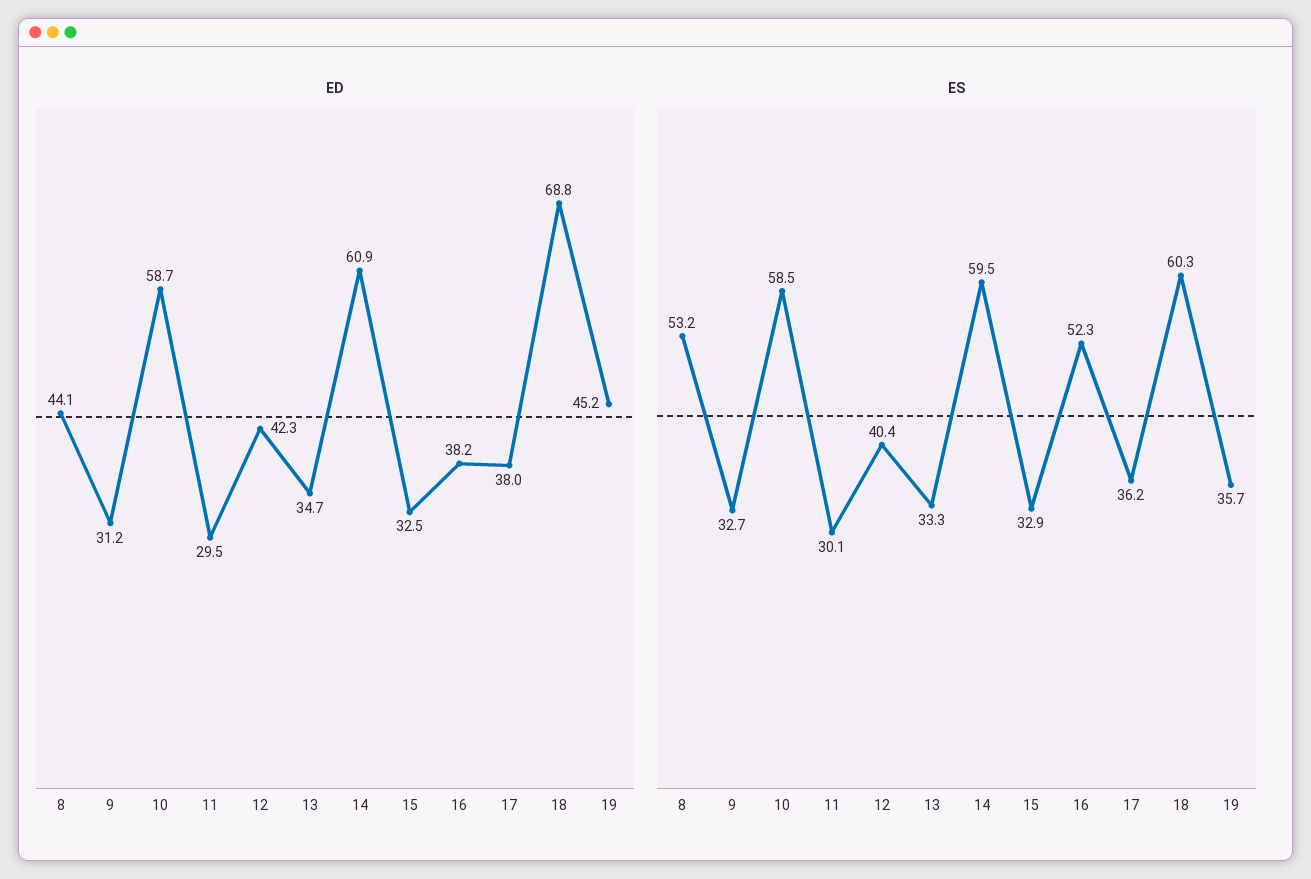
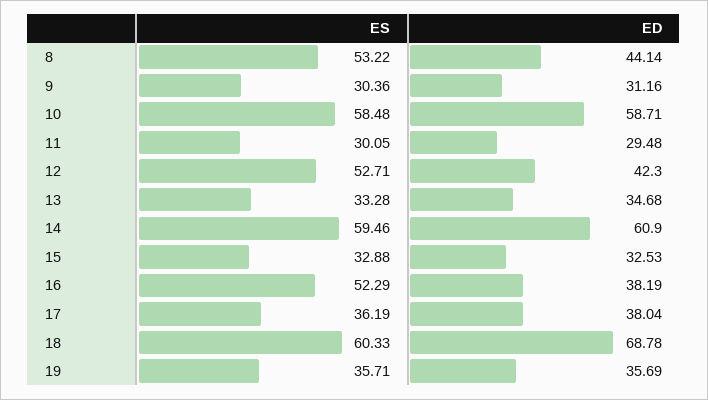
ED, 19: 45.2 -> 35.69
ES, 9: 32.7 -> 30.36
ES, 12: 40.4 -> 52.71

